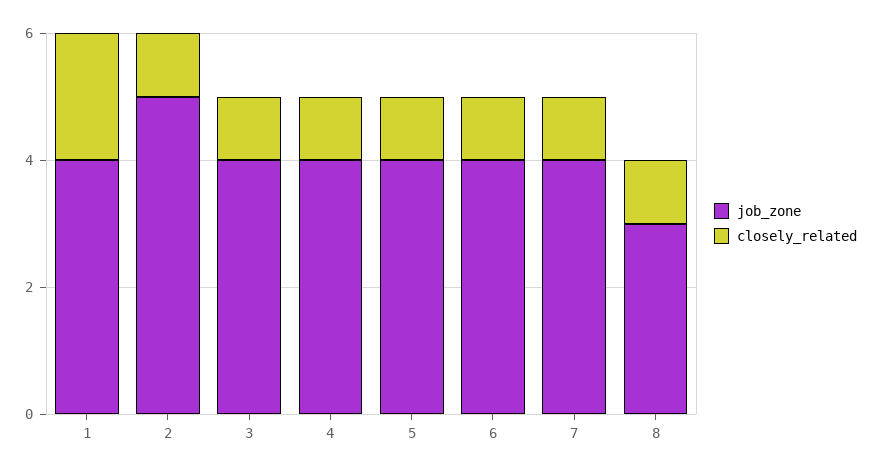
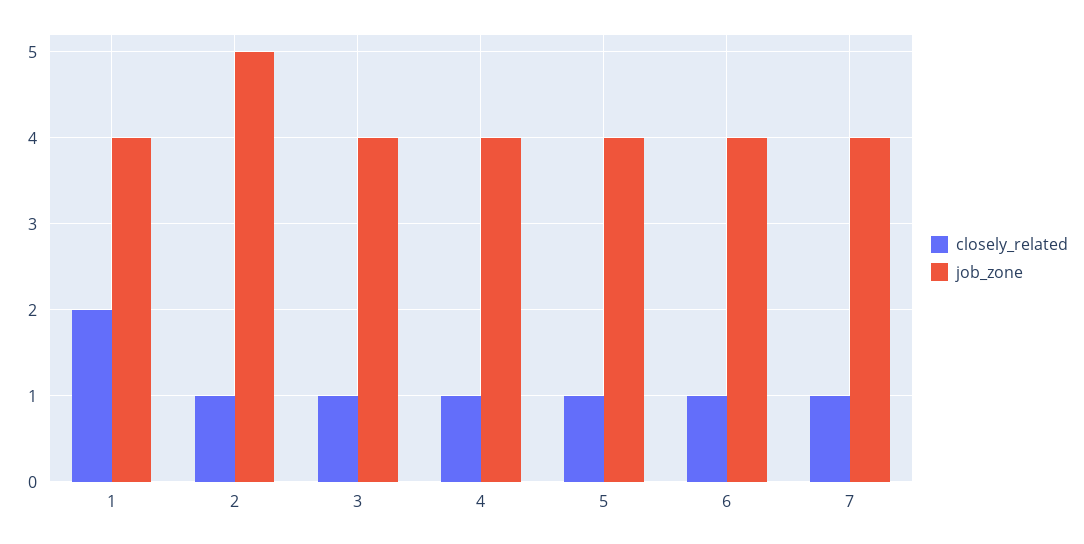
job_zone, 8: 3 -> none
closely_related, 8: 1 -> none

